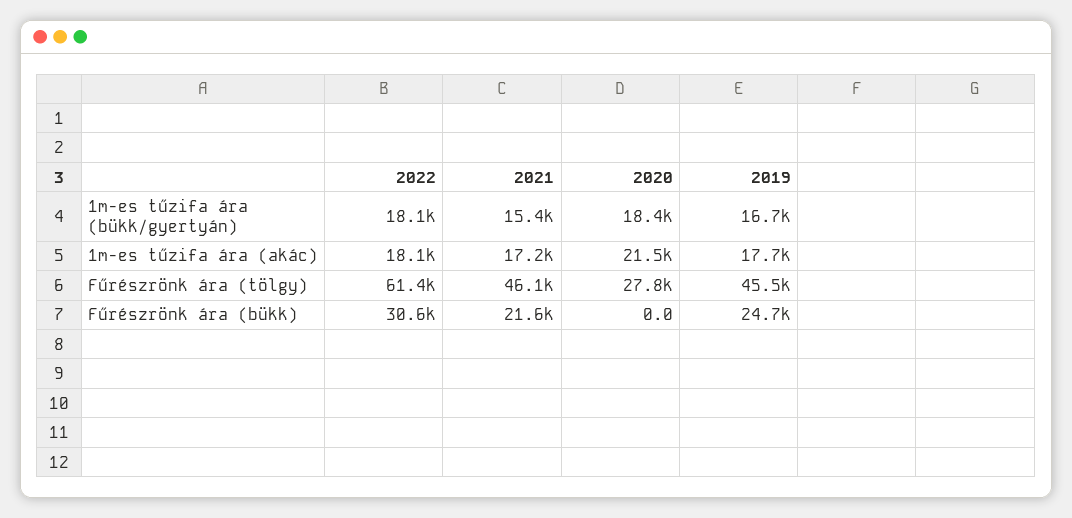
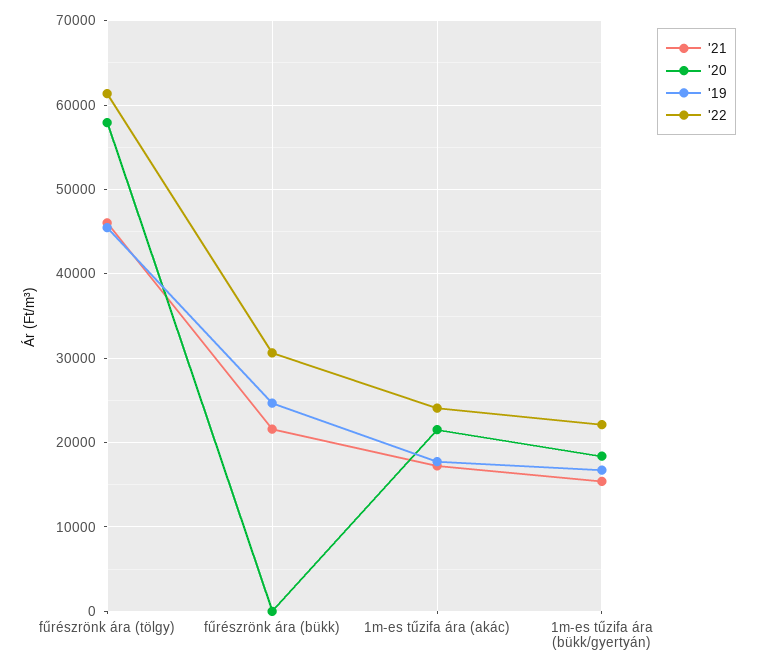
2022, 1m-es tűzifa ára (bükk/gyertyán): 18100 -> 22000
2022, 1m-es tűzifa ára (akác): 18100 -> 24000
2020, Fűrészrönk ára (tölgy): 27800 -> 58000

